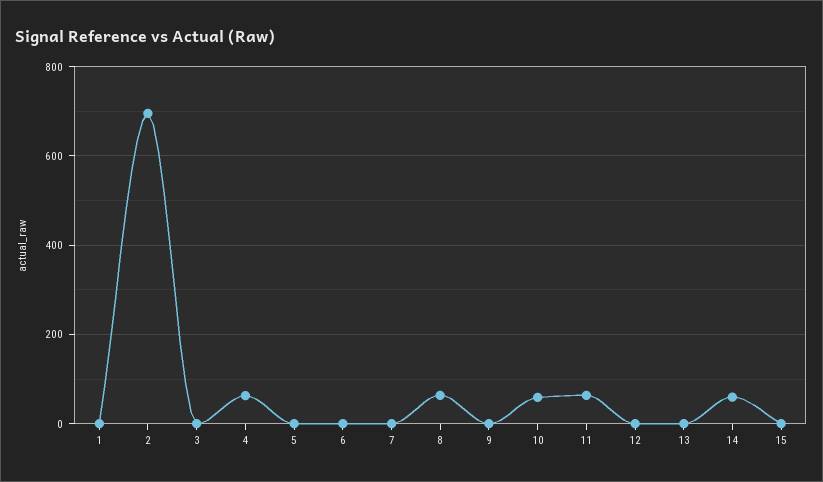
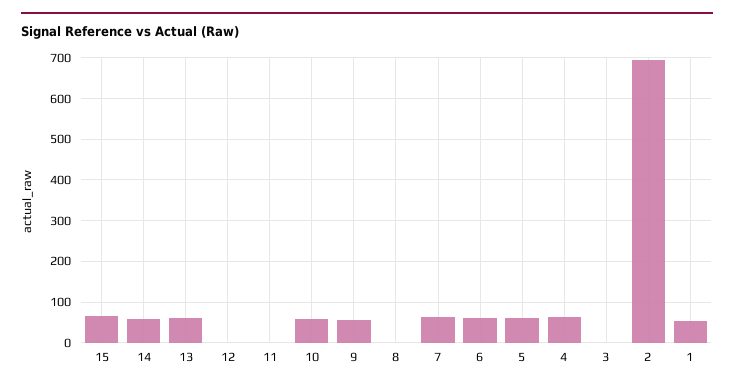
1: 0 -> 60
5: 0 -> 60
6: 0 -> 60
7: 0 -> 60
8: 60 -> 0
9: 0 -> 60
11: 60 -> 0
13: 0 -> 60
15: 0 -> 60

